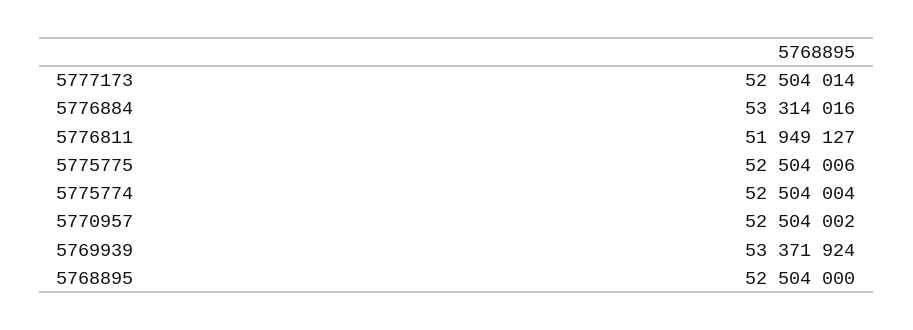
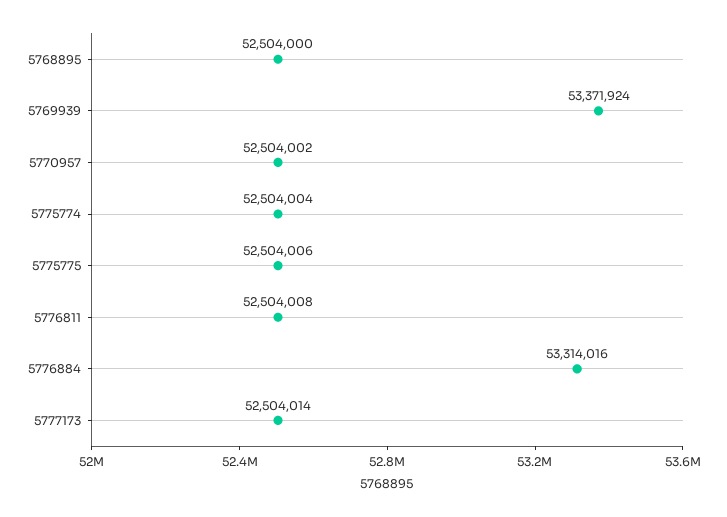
5776811: 51949127 -> 52504008

